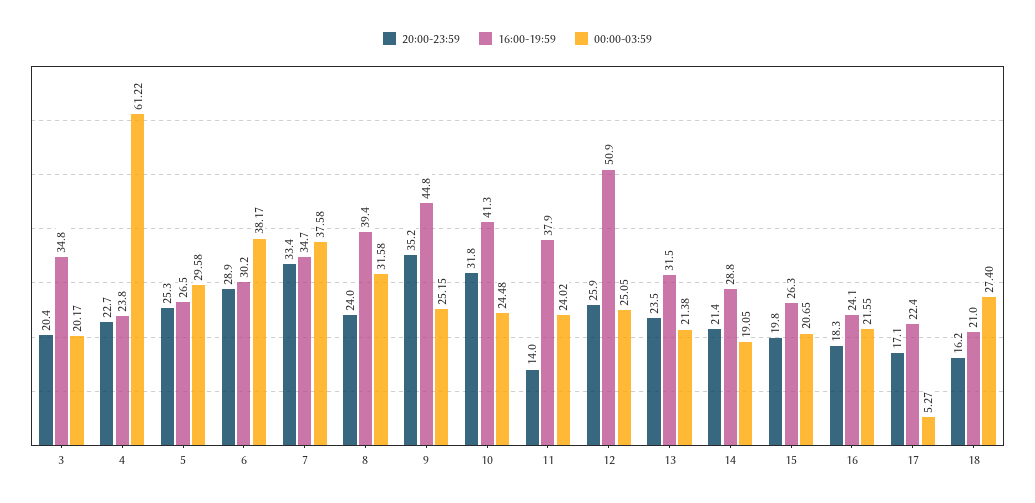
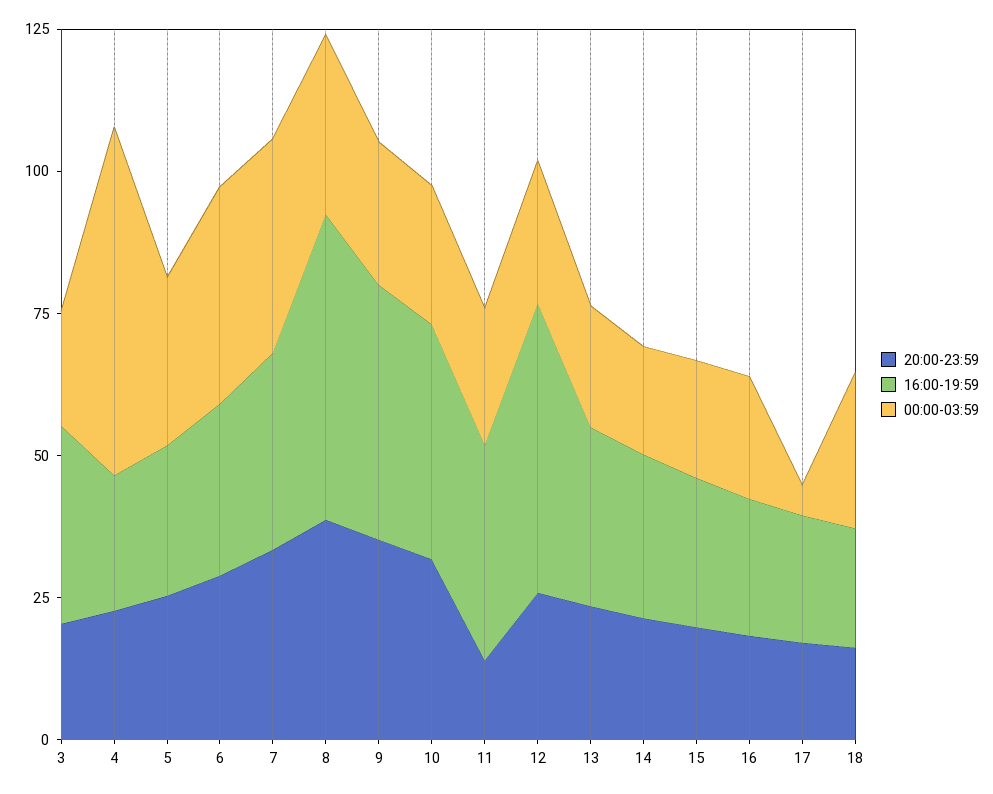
20:00-23:59, 8: 24 -> 40
16:00-19:59, 8: 39.4 -> 55

